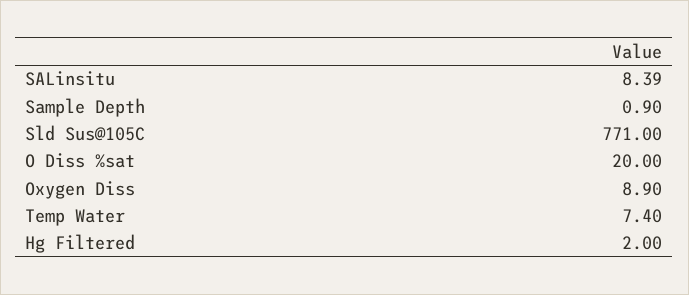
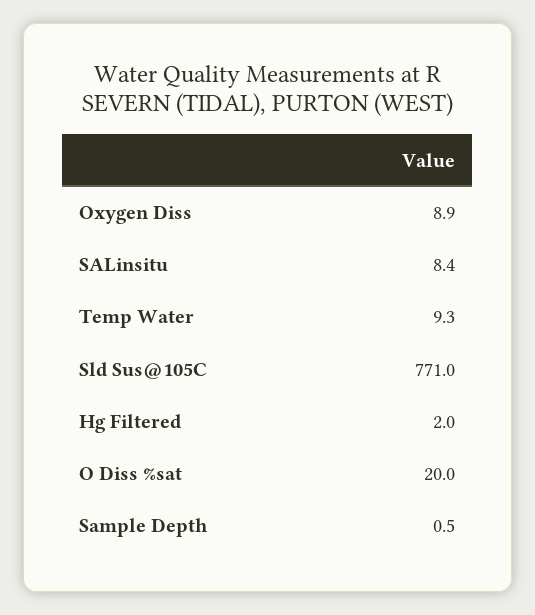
Sample Depth: 0.9 -> 0.5
Temp Water: 7.4 -> 9.3

